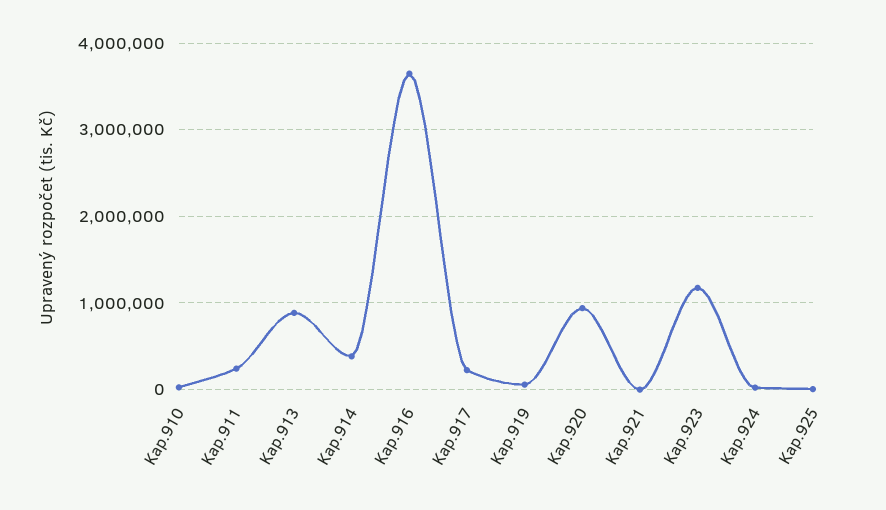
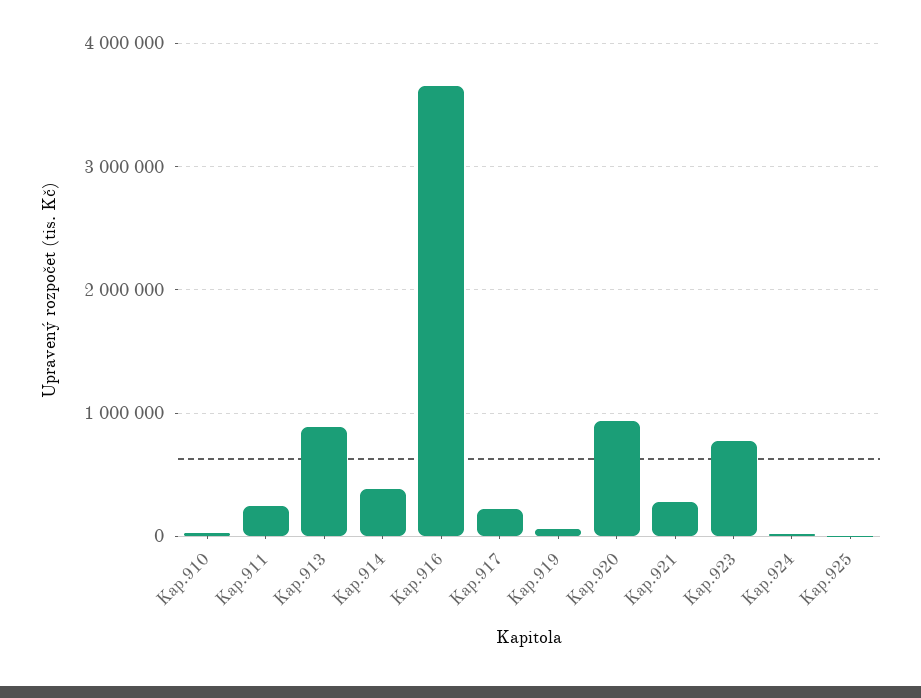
Kap.921: 0 -> 300000
Kap.923: 1200000 -> 800000

